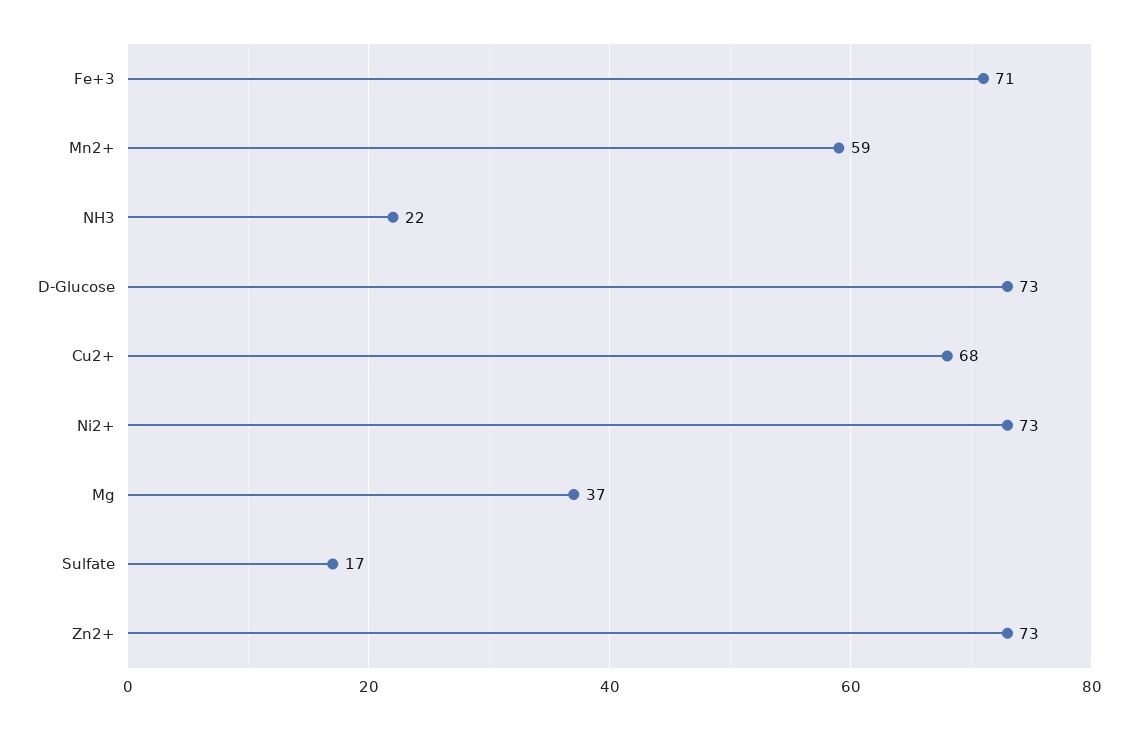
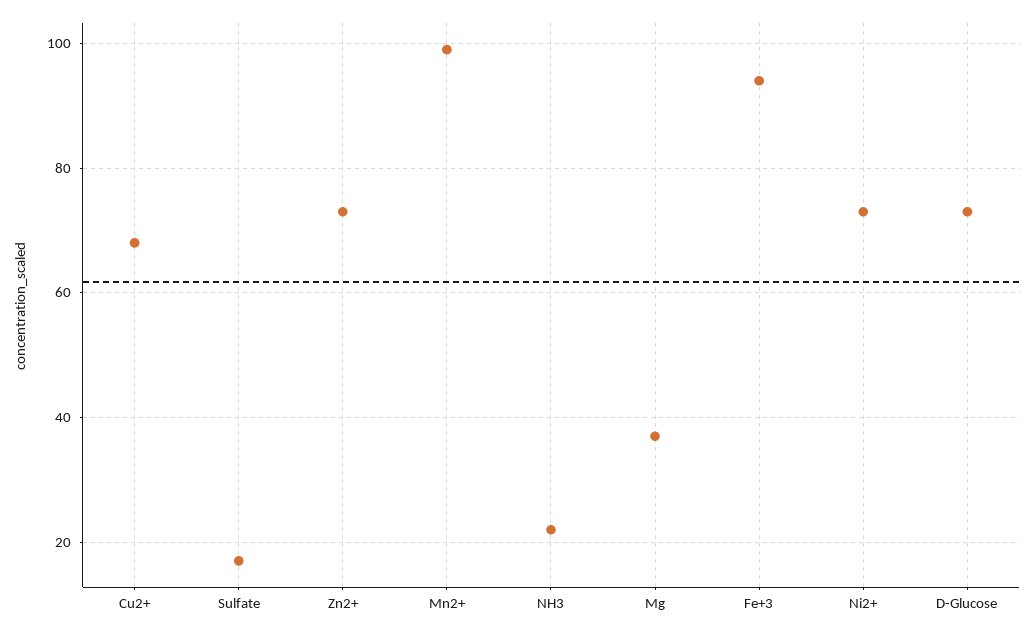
Fe+3: 71 -> 95
Mn2+: 59 -> 100

